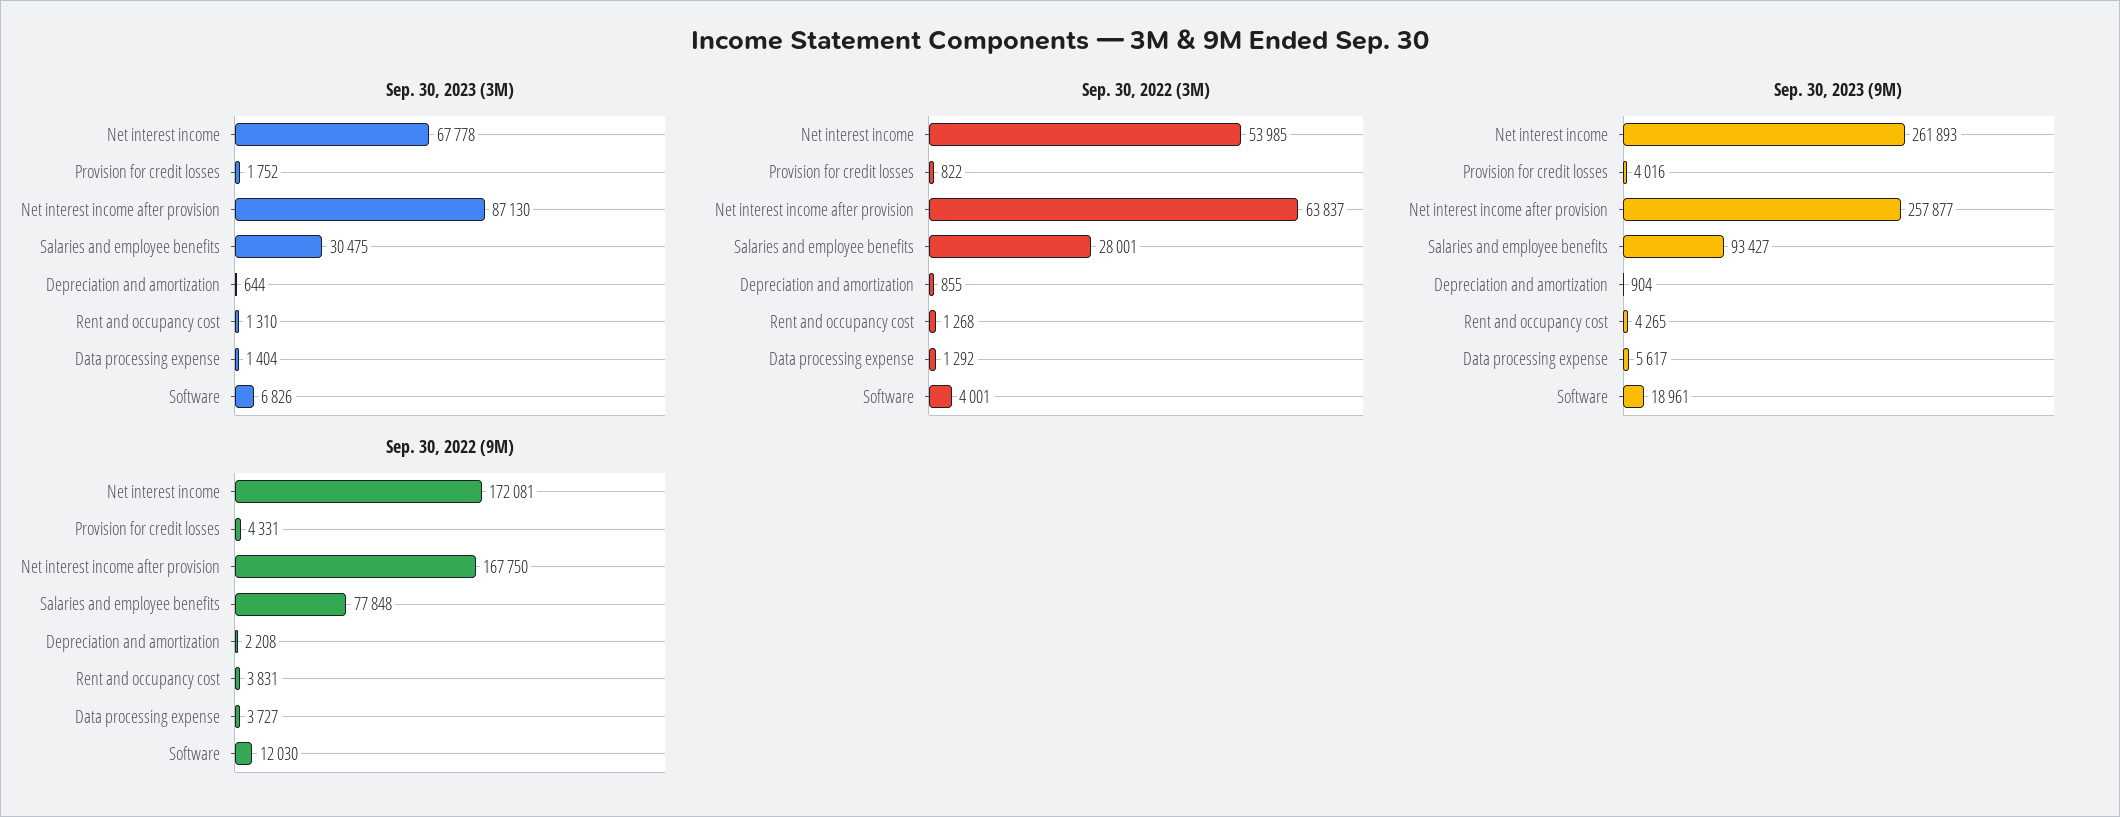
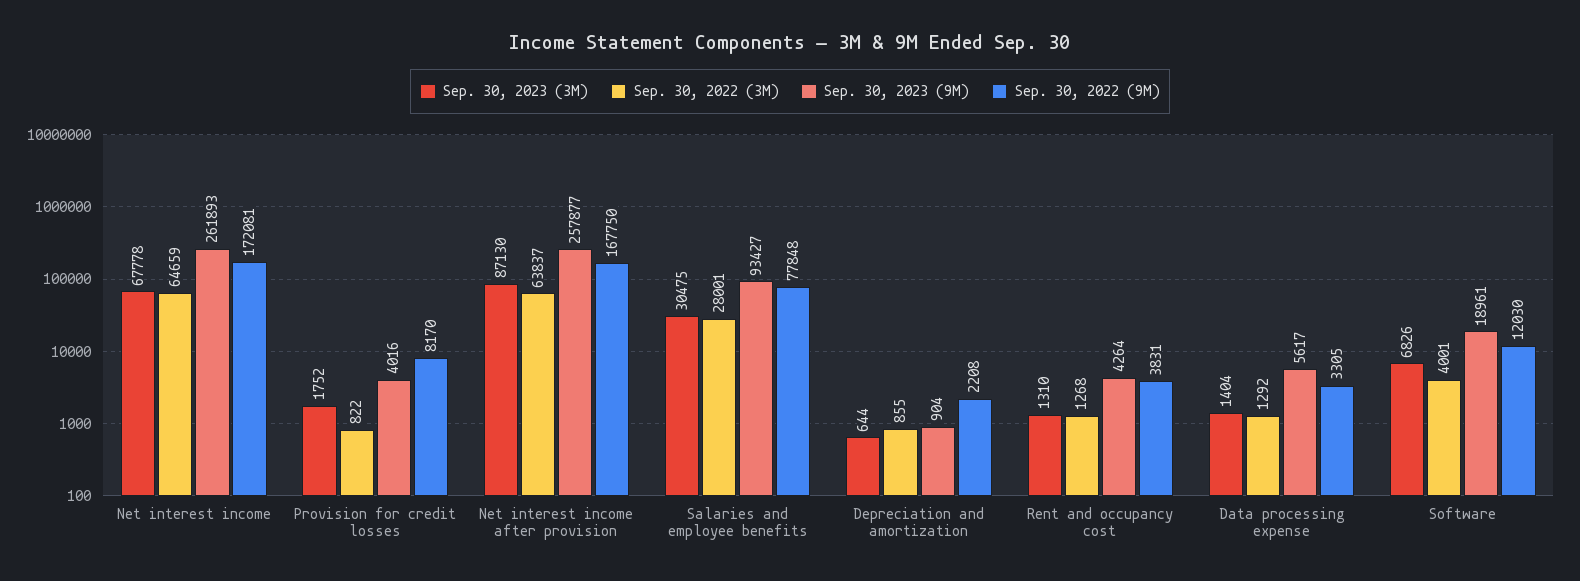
Sep. 30, 2022 (3M), Net interest income: 53985 -> 64659
Sep. 30, 2023 (9M), Rent and occupancy cost: 4265 -> 4264
Sep. 30, 2022 (9M), Provision for credit losses: 4331 -> 8170
Sep. 30, 2022 (9M), Data processing expense: 3727 -> 3305

